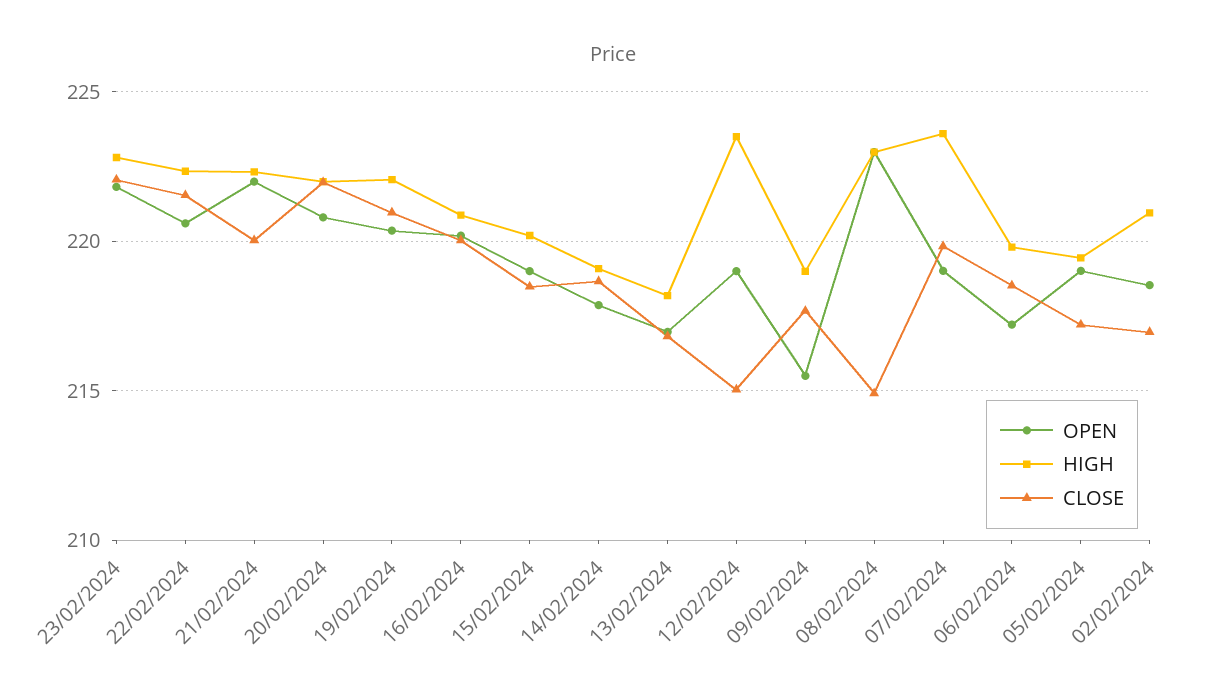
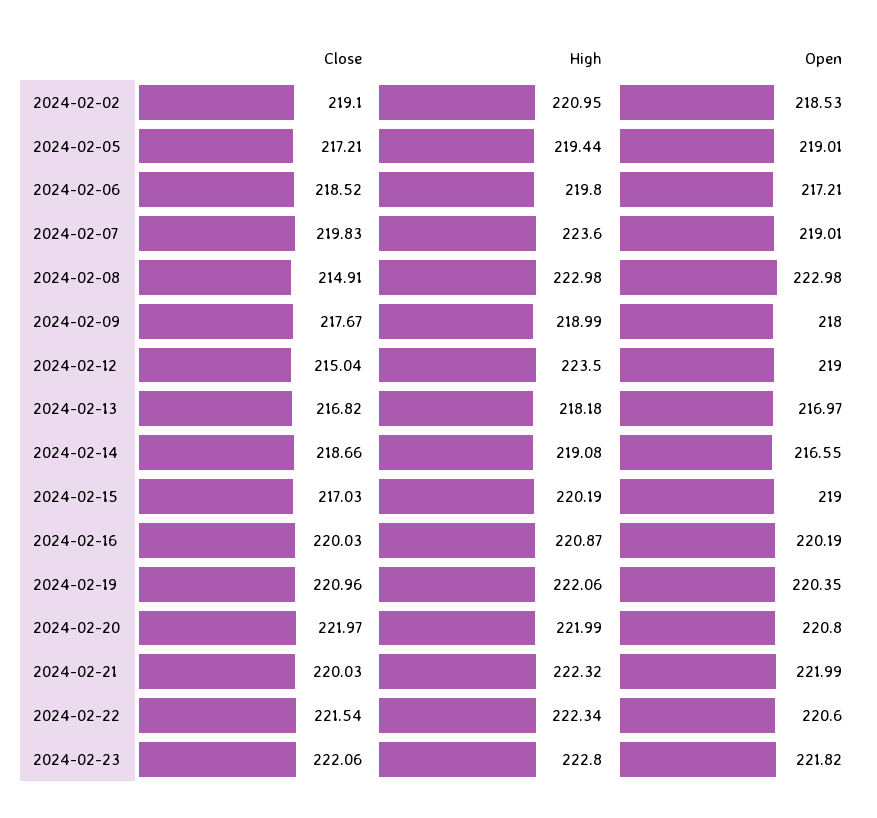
CLOSE, 15/02/2024: 218.5 -> 217.03
OPEN, 14/02/2024: 218 -> 216.55
OPEN, 09/02/2024: 215.5 -> 218
CLOSE, 02/02/2024: 217 -> 219.1

